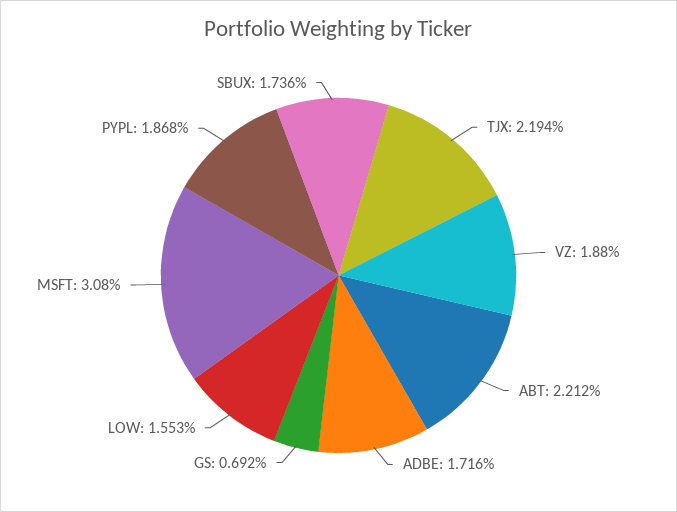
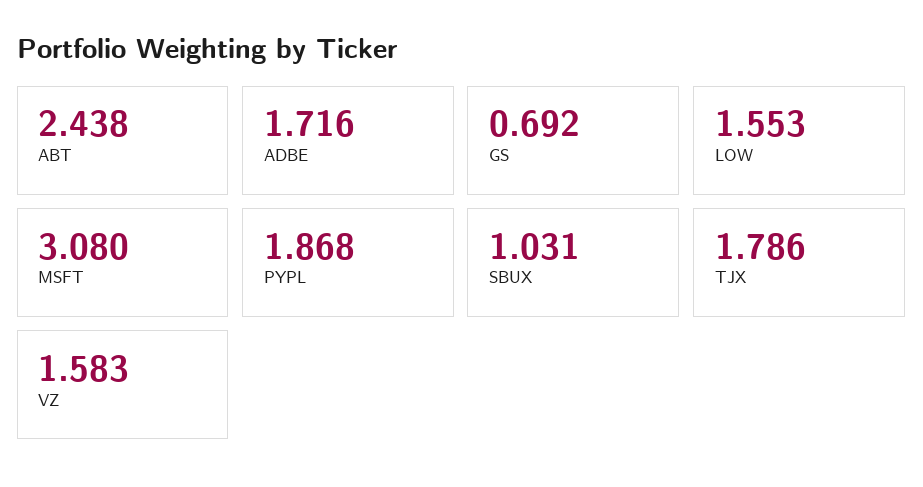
TJX: 2.194 -> 1.786
VZ: 1.88 -> 1.583
ABT: 2.212 -> 2.438
SBUX: 1.736 -> 1.031

